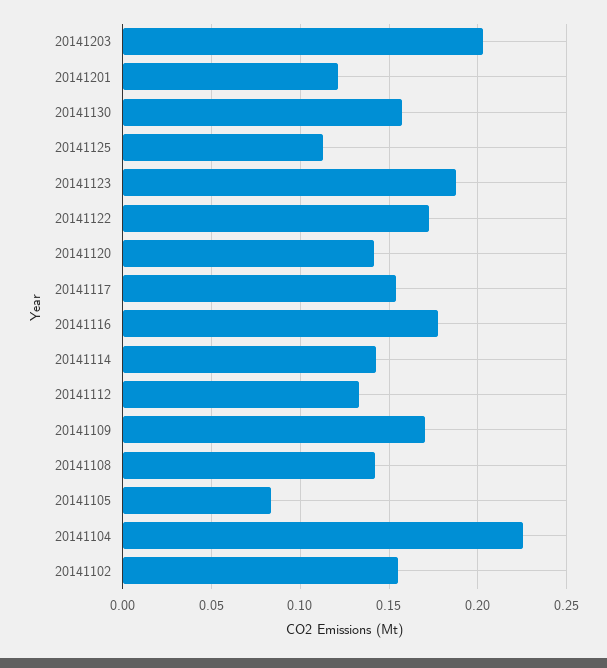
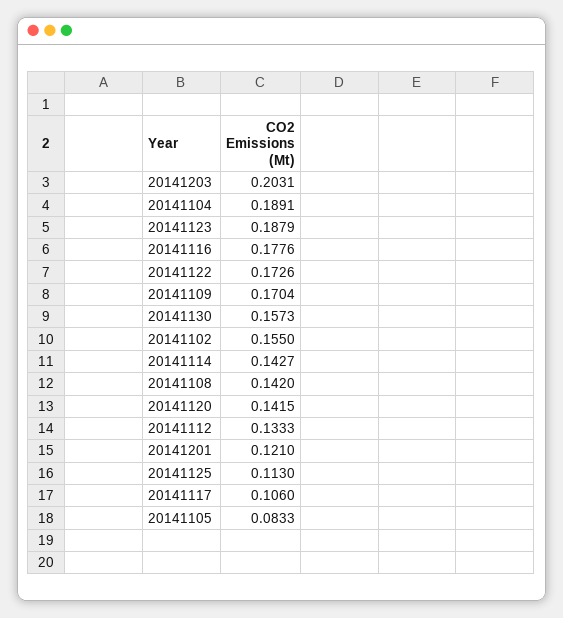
20141117: 0.155 -> 0.106
20141104: 0.225 -> 0.1891

